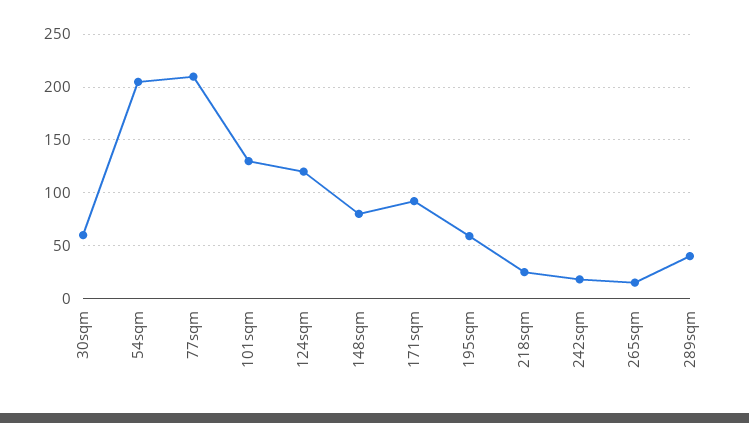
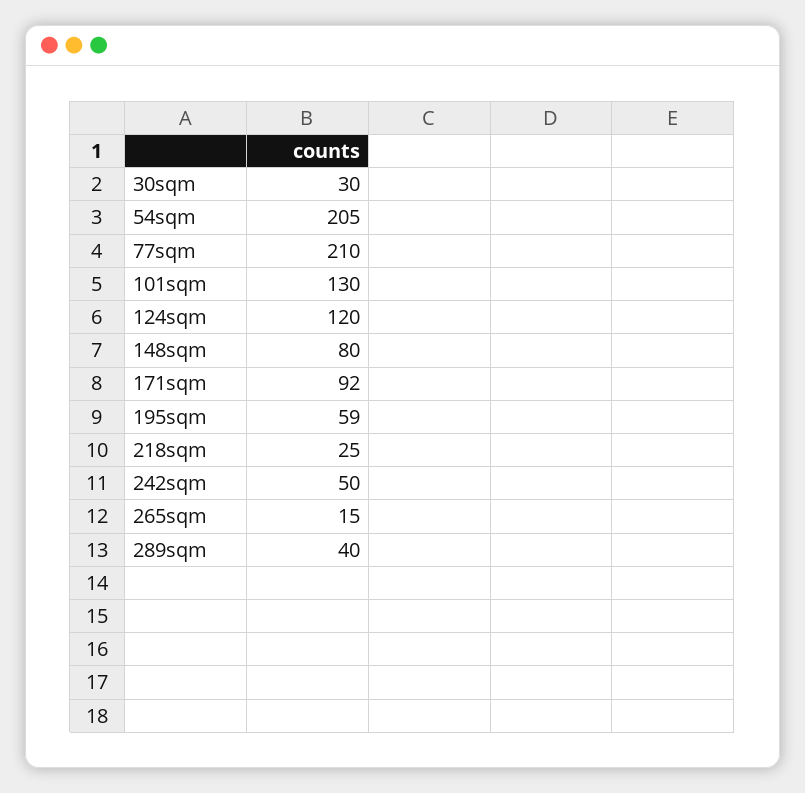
30sqm: 60 -> 30
242sqm: 20 -> 50

